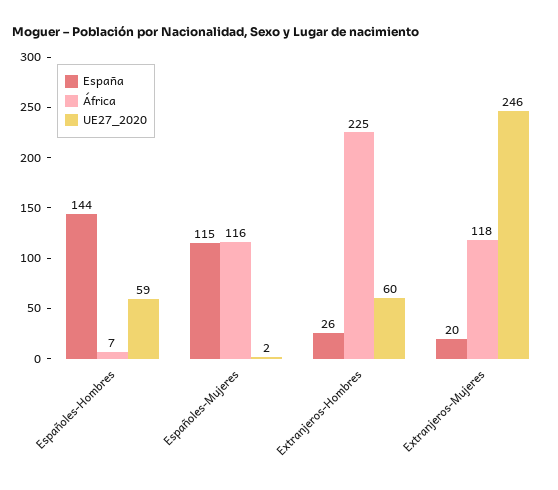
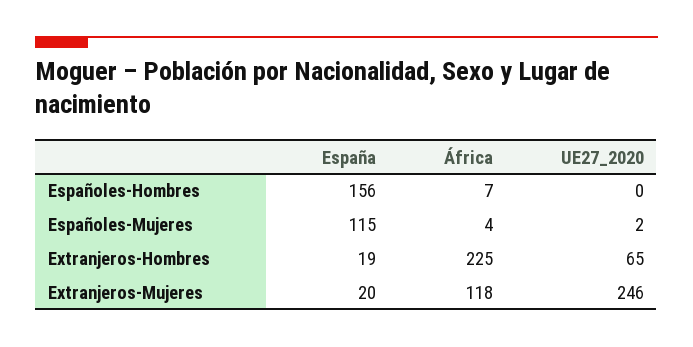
España, Españoles-Hombres: 144 -> 156
UE27_2020, Españoles-Hombres: 59 -> 0
África, Españoles-Mujeres: 116 -> 4
España, Extranjeros-Hombres: 26 -> 19
UE27_2020, Extranjeros-Hombres: 60 -> 65

